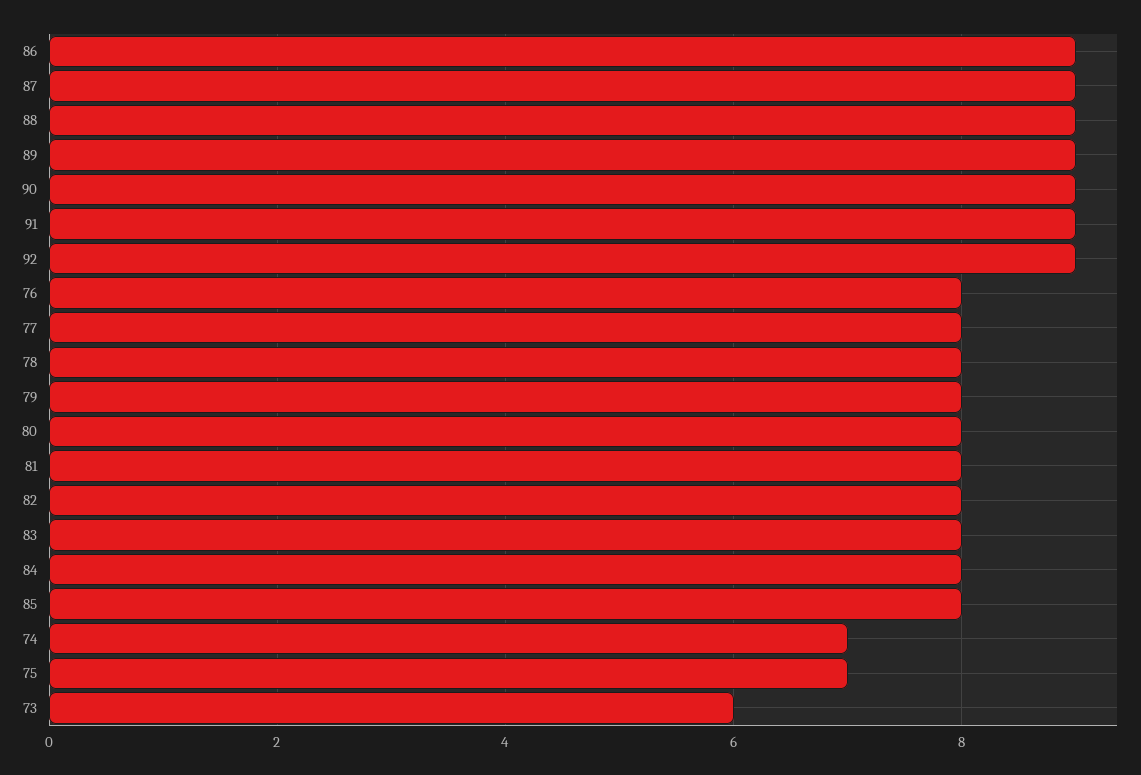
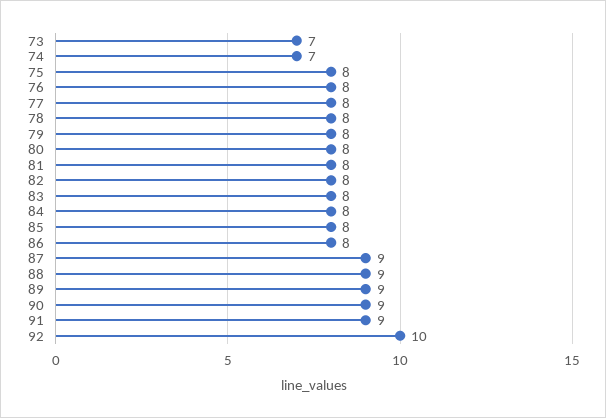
86: 9 -> 8
92: 9 -> 10
75: 7 -> 8
73: 6 -> 7

